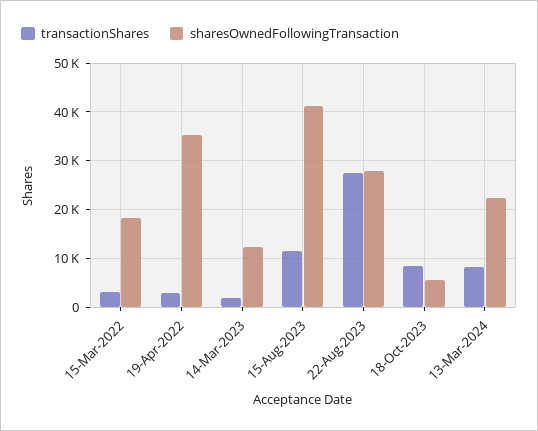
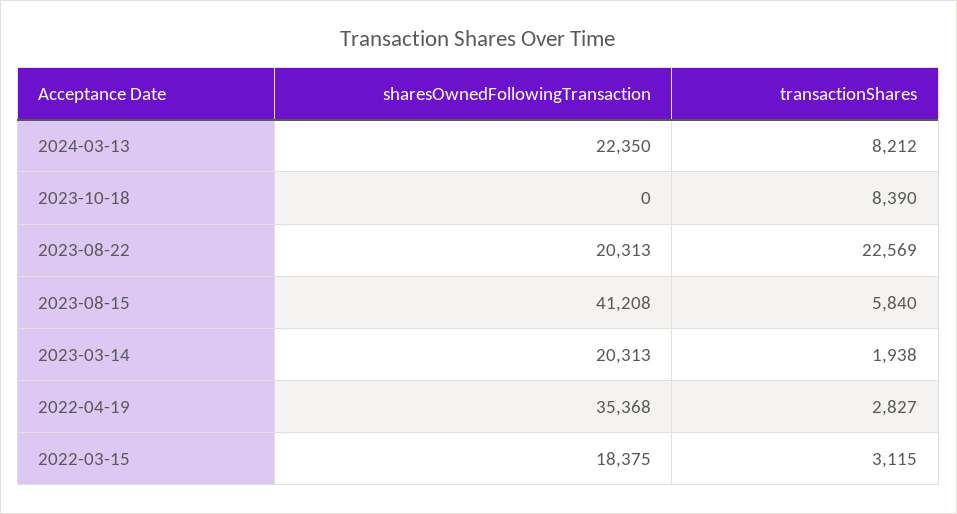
sharesOwnedFollowingTransaction, 14-Mar-2023: 12000 -> 20313
transactionShares, 15-Aug-2023: 12000 -> 5840
transactionShares, 22-Aug-2023: 28000 -> 22569
sharesOwnedFollowingTransaction, 22-Aug-2023: 28000 -> 20313
sharesOwnedFollowingTransaction, 18-Oct-2023: 6000 -> 0

